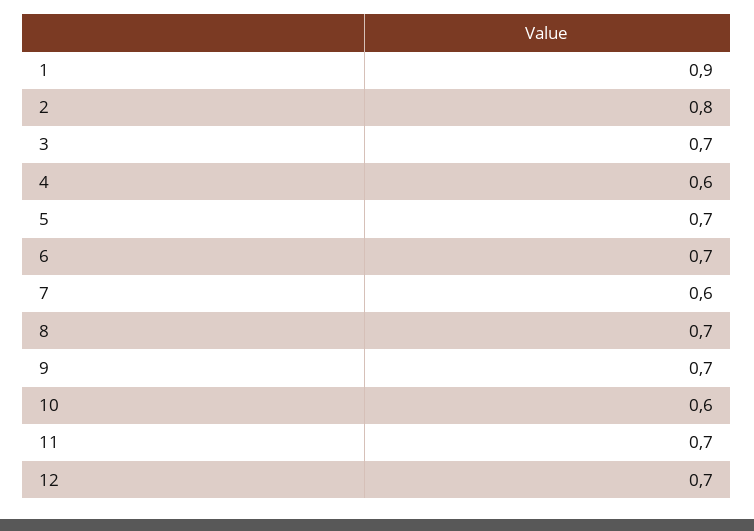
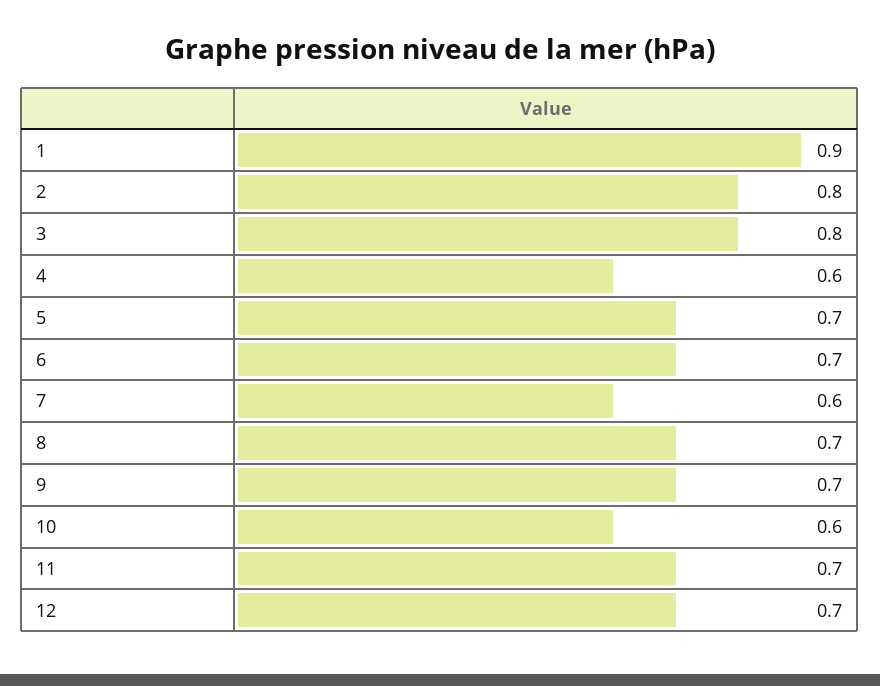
3: 0.7 -> 0.8

